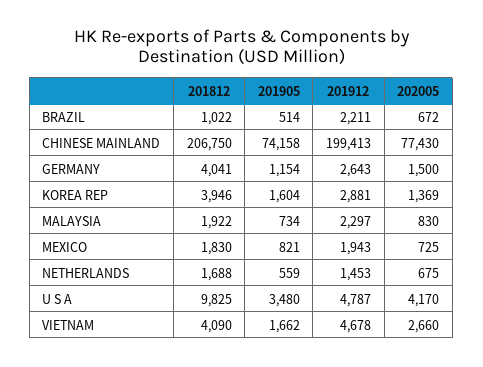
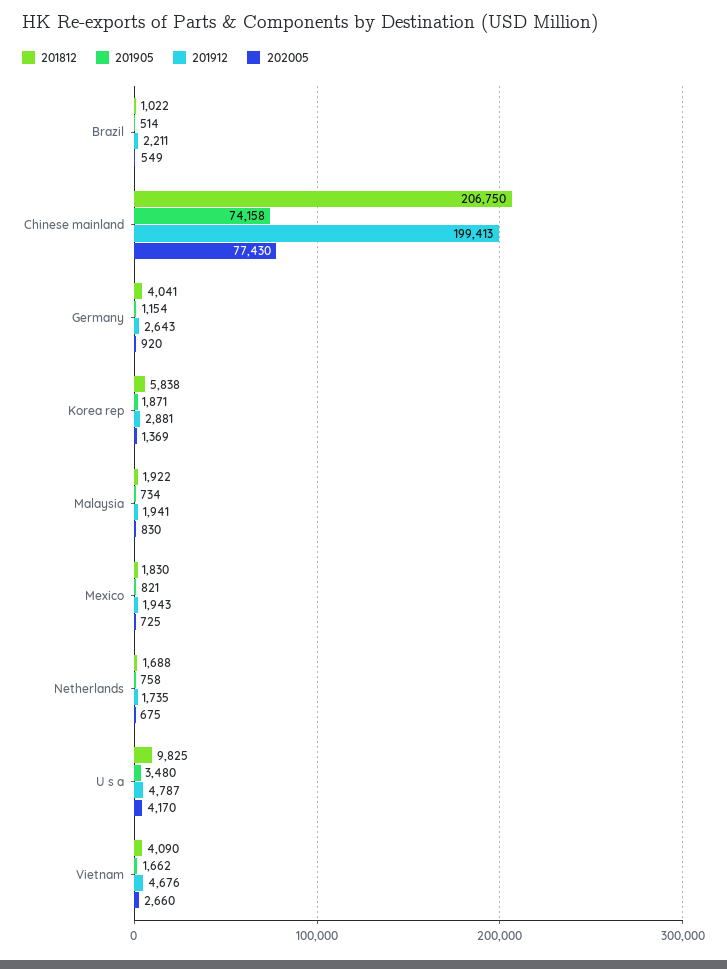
202005, BRAZIL: 672 -> 549
202005, GERMANY: 1500 -> 920
201812, KOREA REP: 3946 -> 5838
201905, KOREA REP: 1604 -> 1871
201912, MALAYSIA: 2297 -> 1941
201905, NETHERLANDS: 559 -> 758
201912, NETHERLANDS: 1453 -> 1735
201912, VIETNAM: 4678 -> 4676

